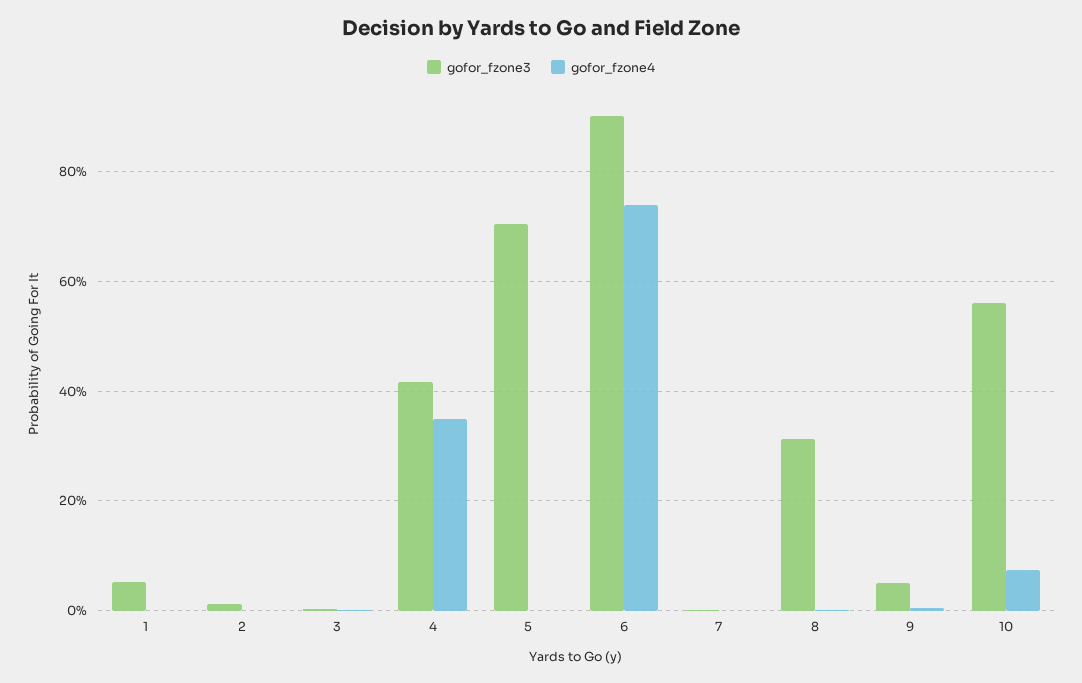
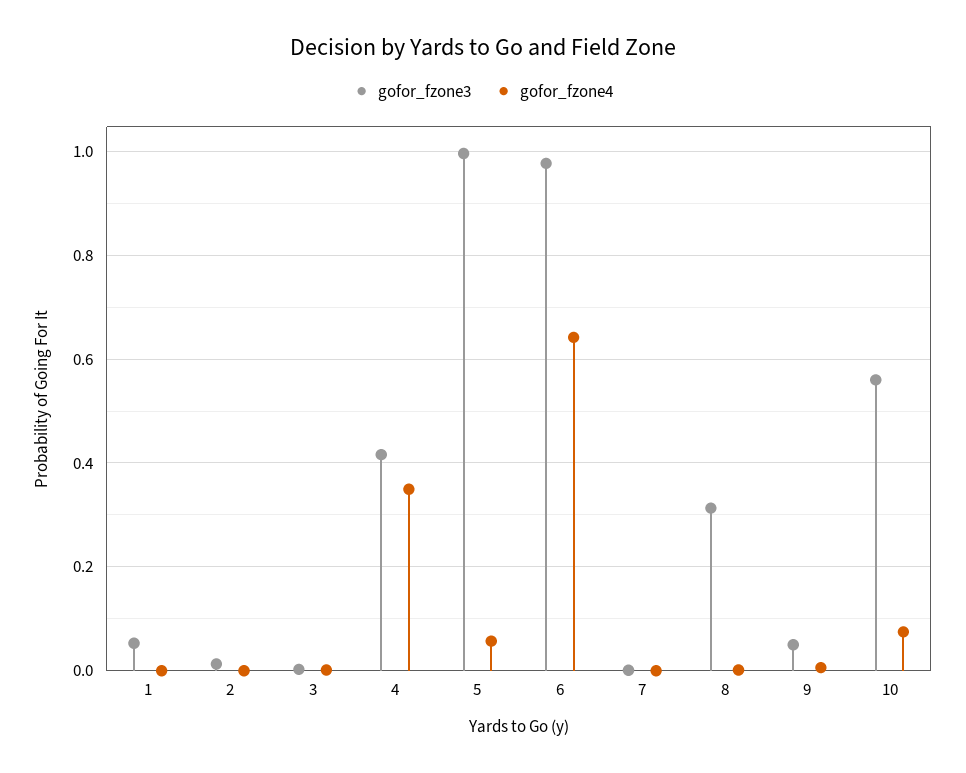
gofor_fzone3, 5: 0.7 -> 1
gofor_fzone4, 5: 0 -> 0.06
gofor_fzone3, 6: 0.9 -> 0.98
gofor_fzone4, 6: 0.74 -> 0.64

